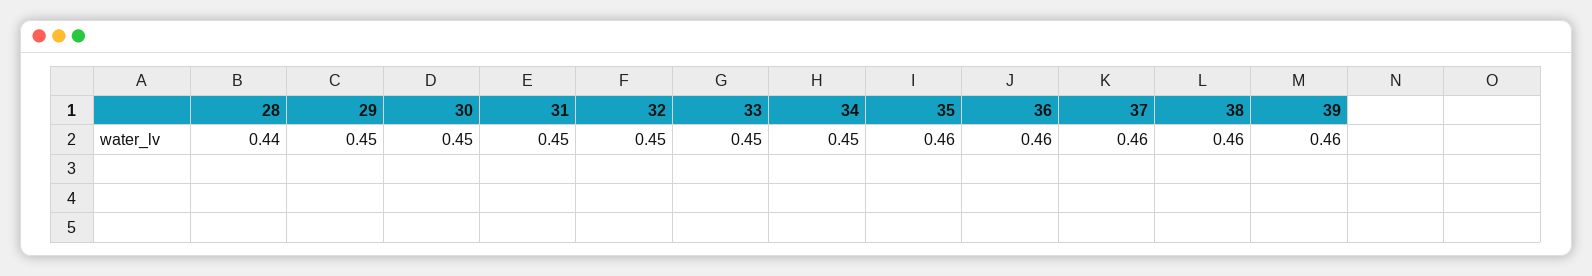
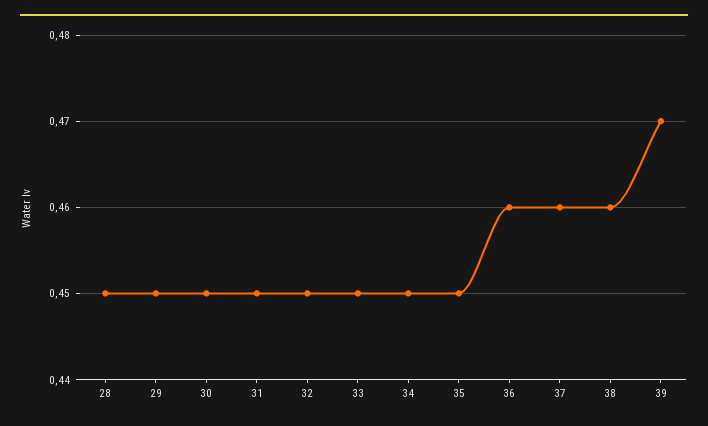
28: 0.44 -> 0.45
35: 0.46 -> 0.45
39: 0.46 -> 0.47

